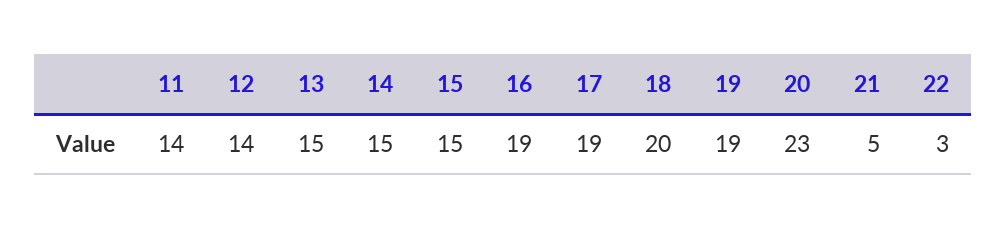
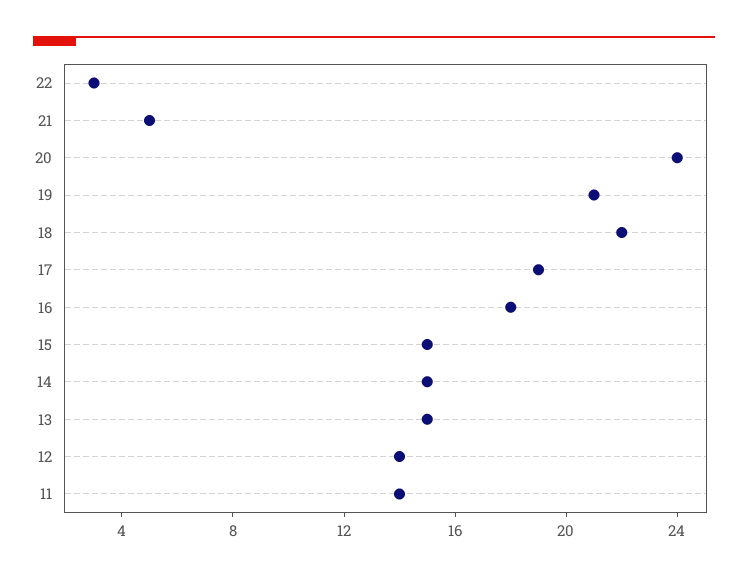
16: 19 -> 18
18: 20 -> 22
19: 19 -> 21
20: 23 -> 24

